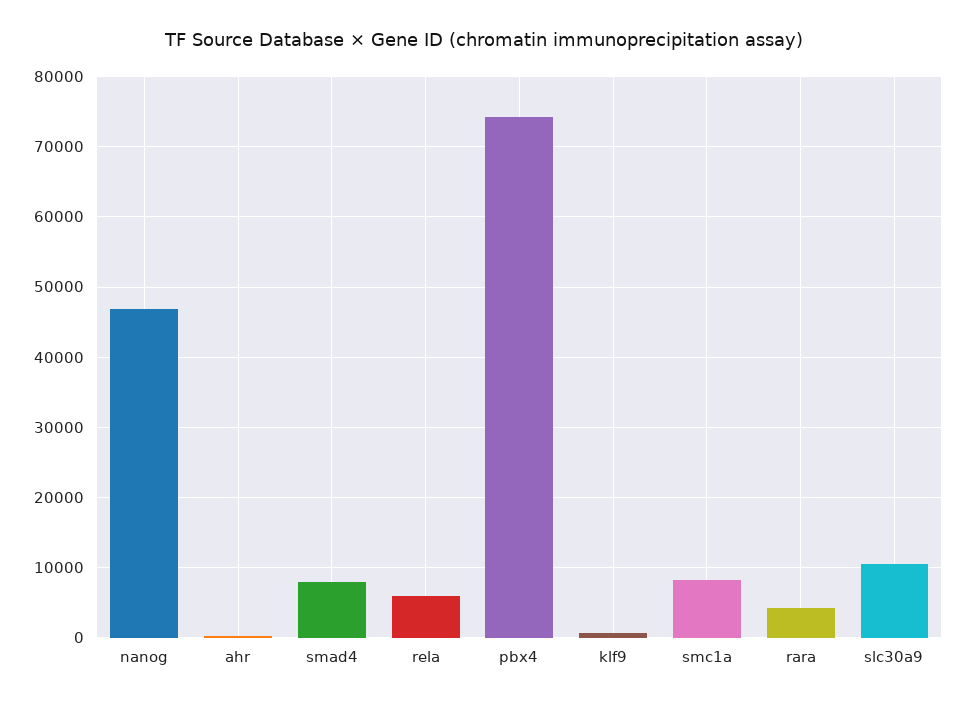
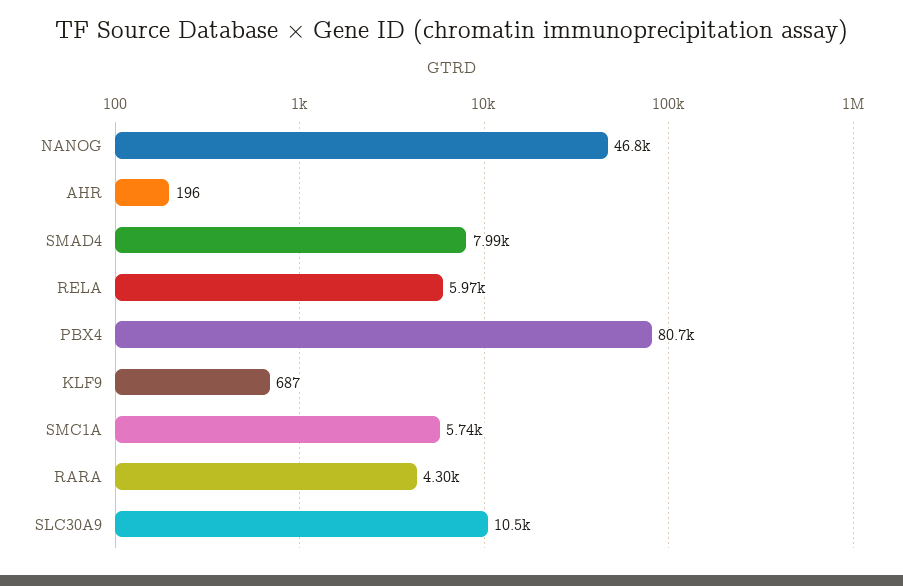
pbx4: 74000 -> 80700
smc1a: 8000 -> 5740

